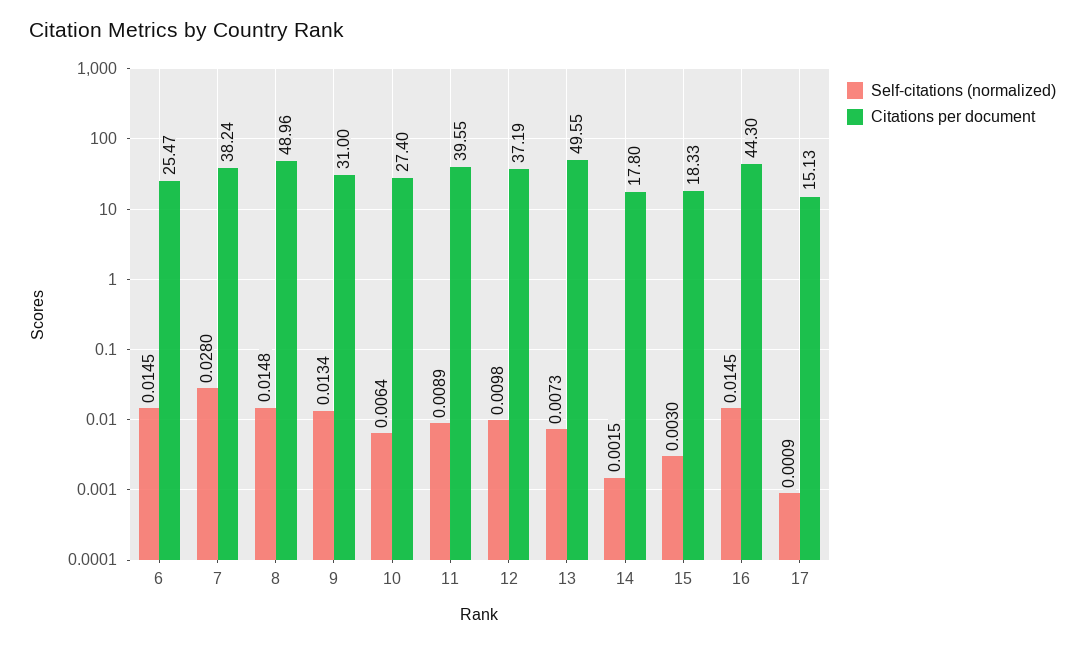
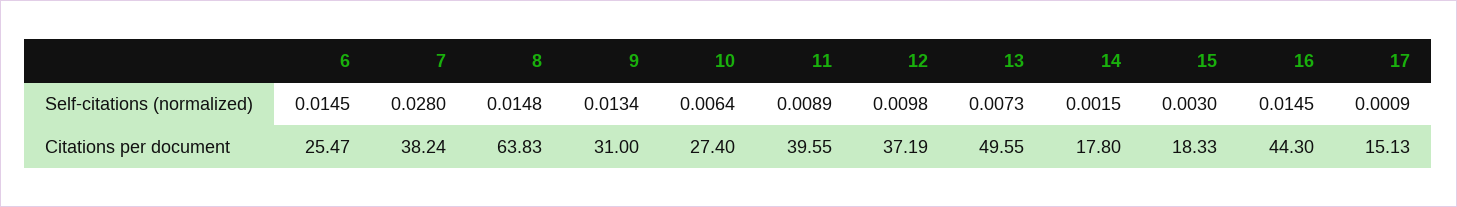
Citations per document, 8: 48.96 -> 63.83

